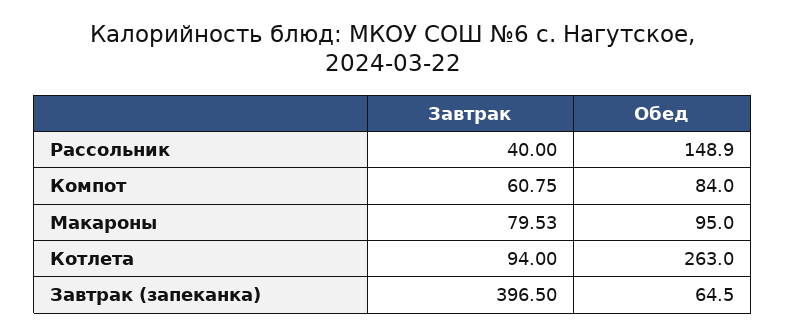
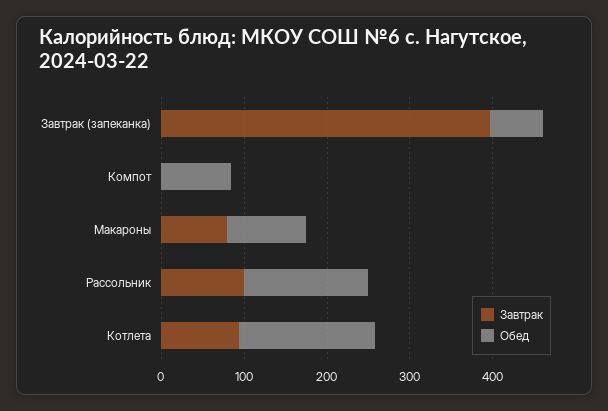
Завтрак, Рассольник: 40 -> 100
Завтрак, Компот: 60.75 -> 0
Обед, Котлета: 263 -> 160

